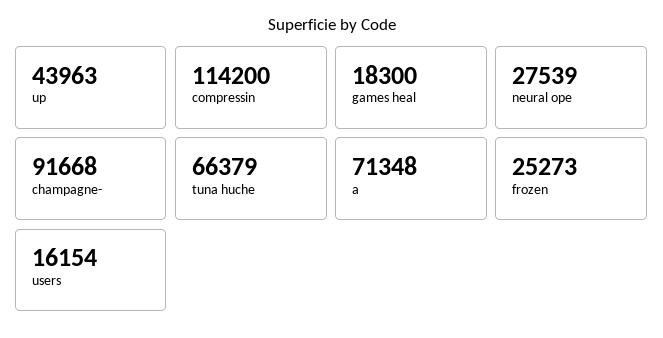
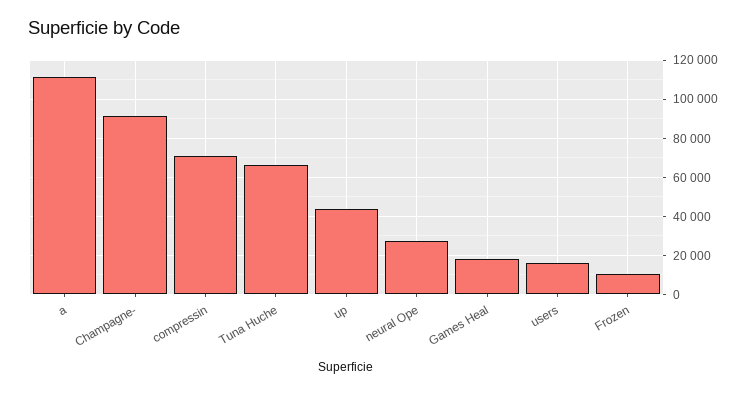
compressin: 114200 -> 70000
a: 71348 -> 110000
frozen: 25273 -> 10000

